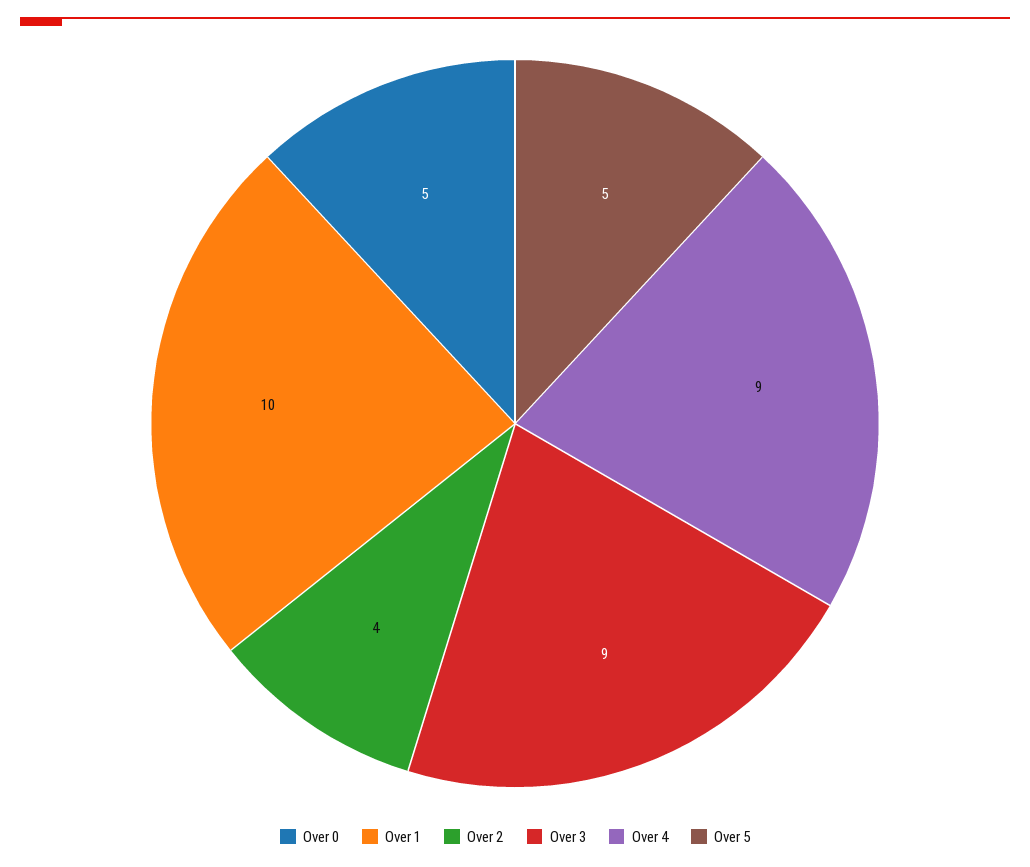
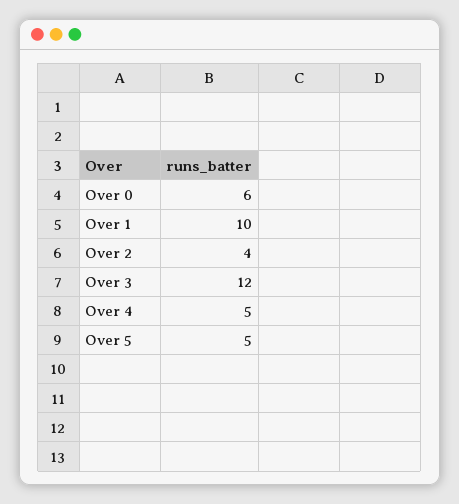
Over 0: 5 -> 6
Over 3: 9 -> 12
Over 4: 9 -> 5

